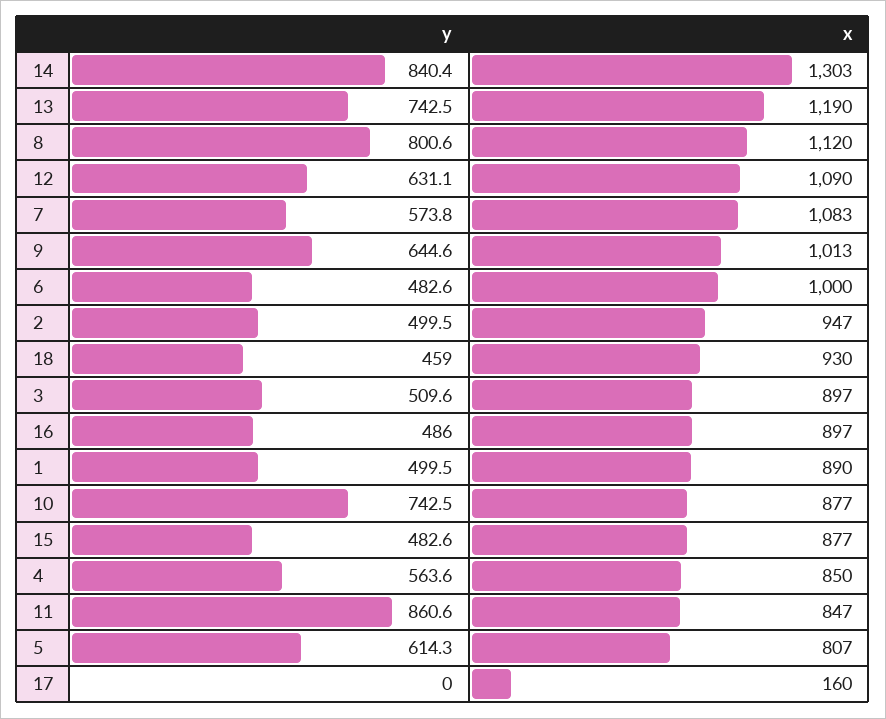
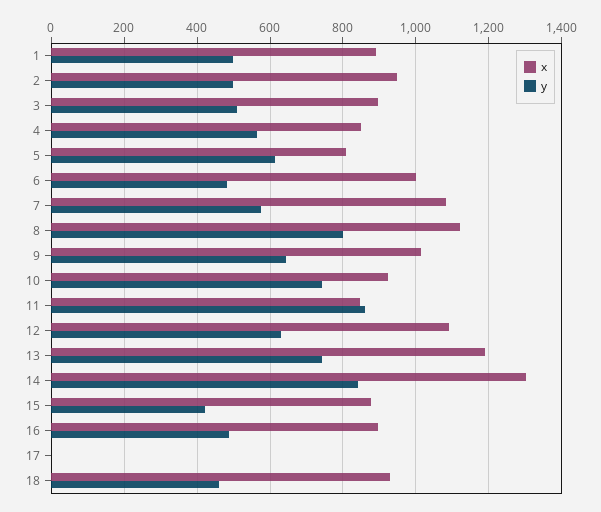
x, 10: 877 -> 920
y, 15: 482.6 -> 420
x, 17: 160 -> 0

